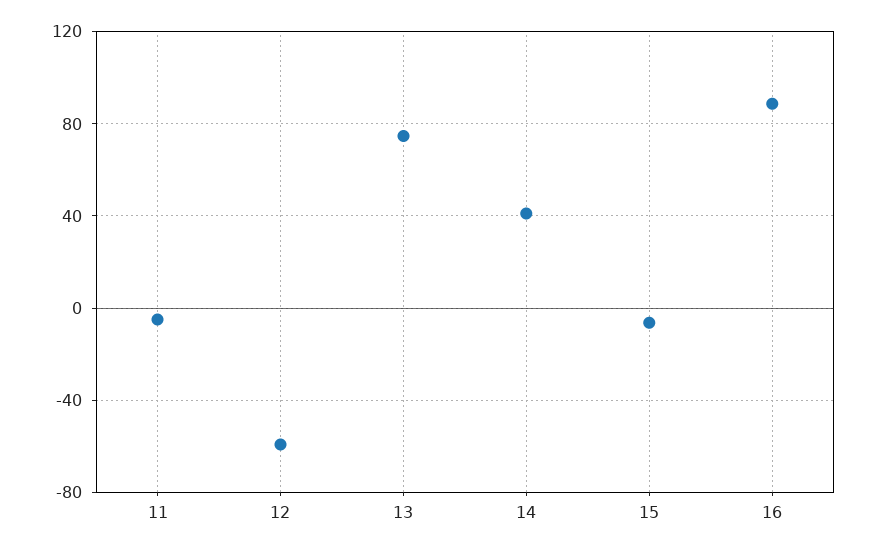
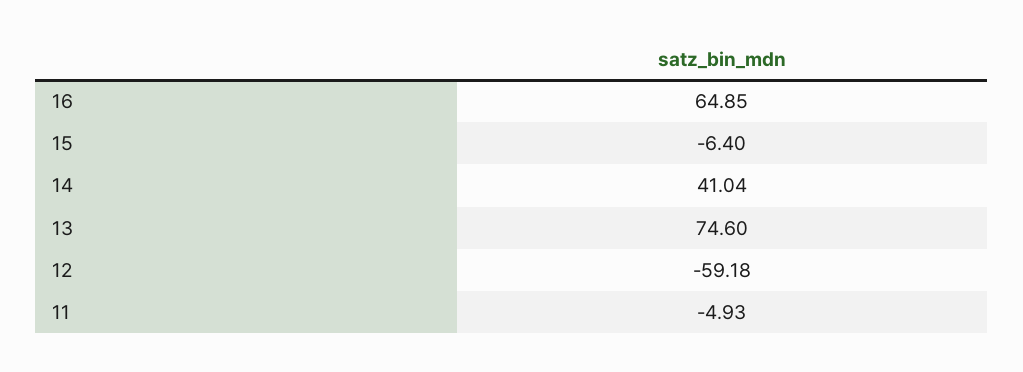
16: 90 -> 64.85

